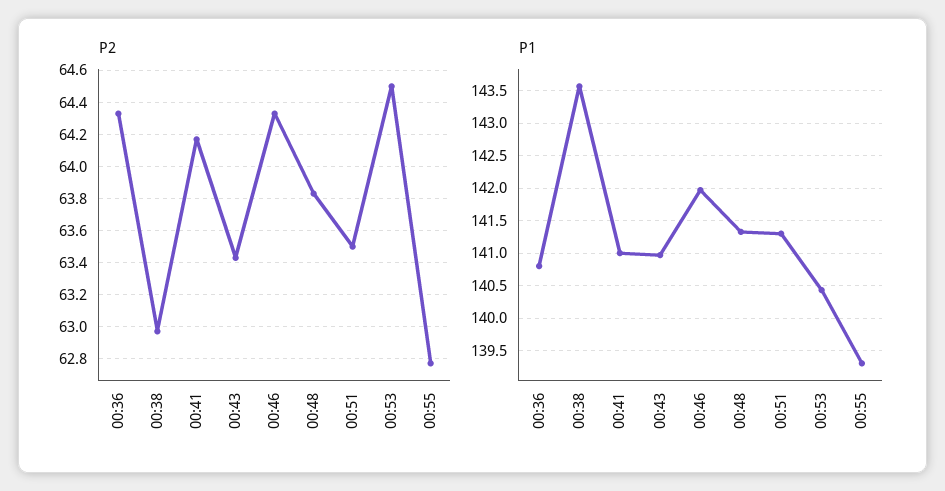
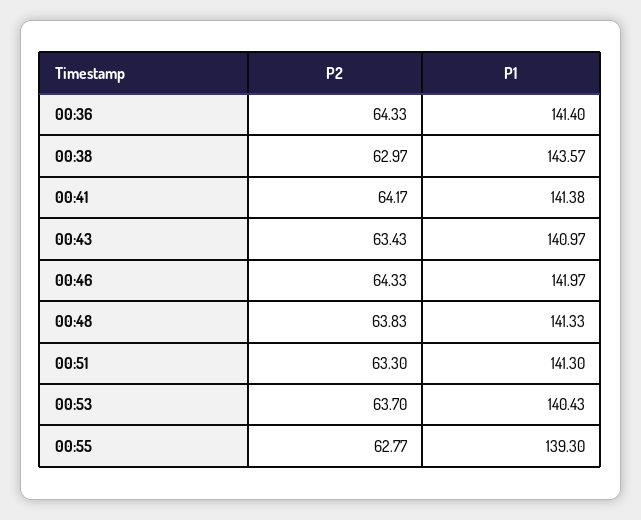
P2, 00:51: 63.5 -> 63.3
P2, 00:53: 64.5 -> 63.7
P1, 00:36: 140.8 -> 141.4
P1, 00:41: 141 -> 141.38

